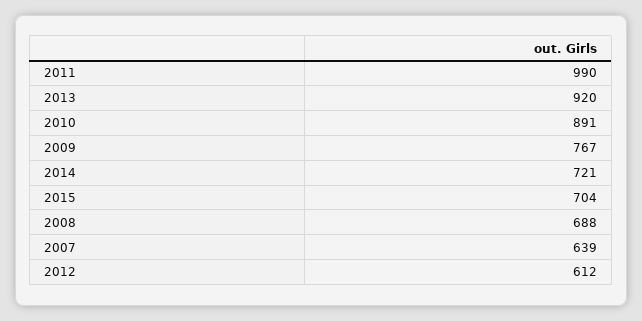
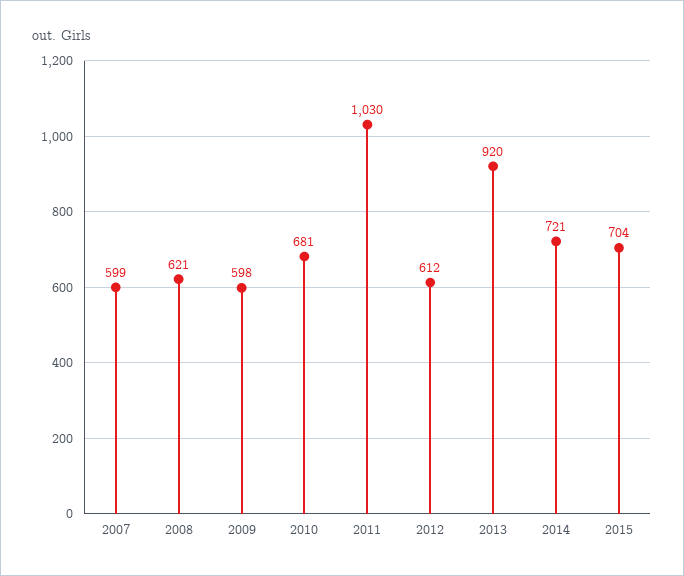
2011: 990 -> 1030
2010: 891 -> 681
2009: 767 -> 598
2008: 688 -> 621
2007: 639 -> 599

